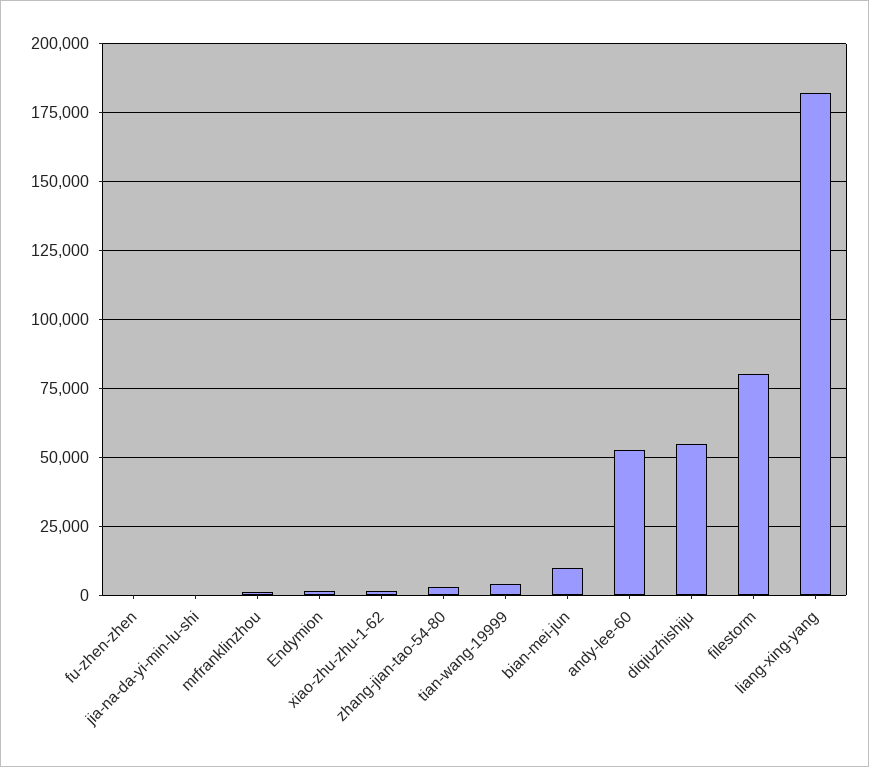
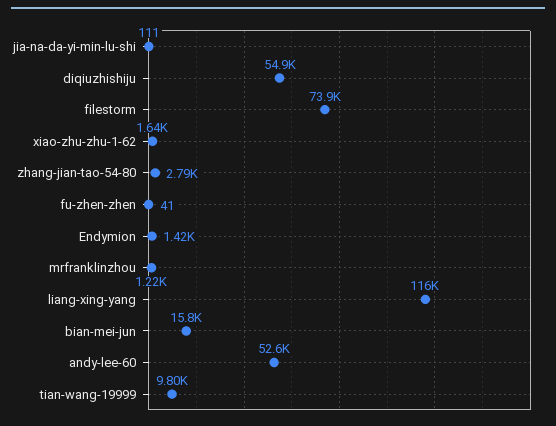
tian-wang-19999: 5000 -> 9800
bian-mei-jun: 10000 -> 15800
filestorm: 80000 -> 73900
liang-xing-yang: 182500 -> 116000

